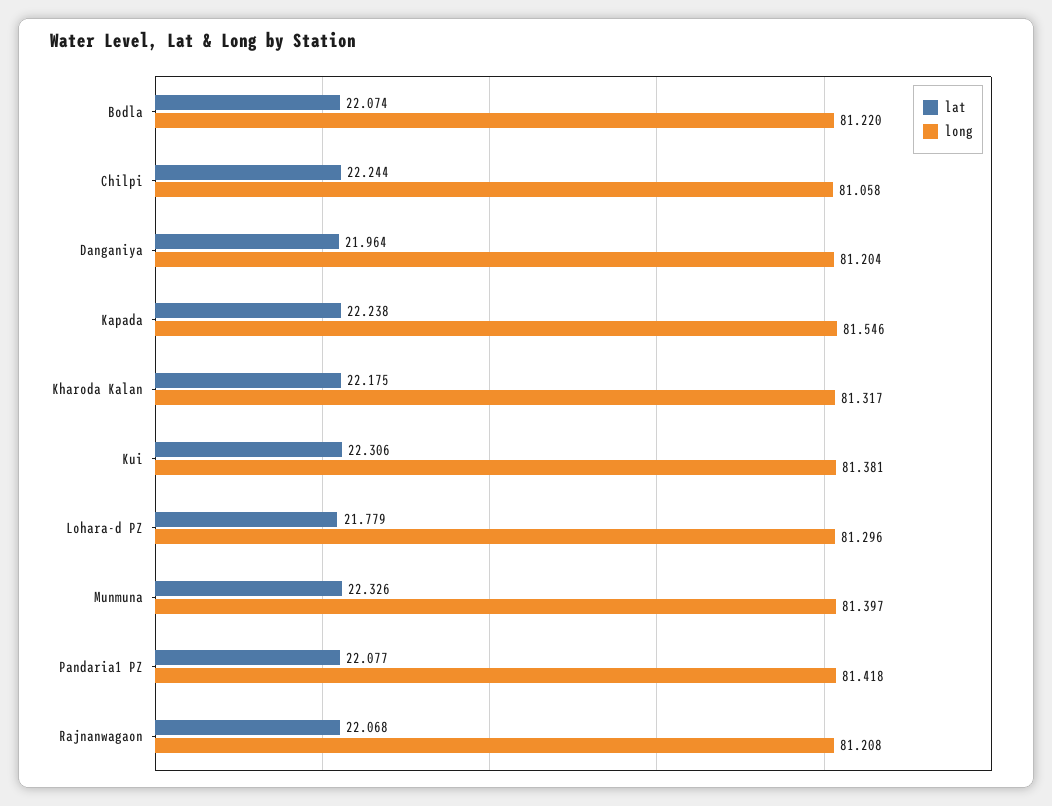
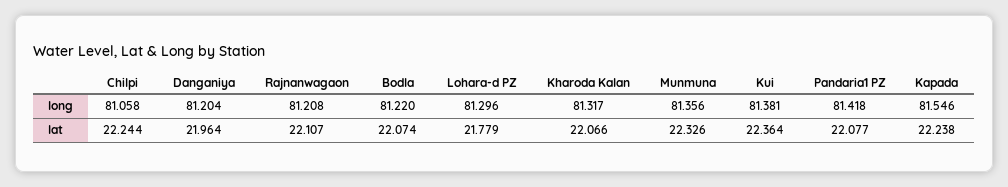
lat, Kharoda Kalan: 22.175 -> 22.066
lat, Kui: 22.306 -> 22.364
long, Munmuna: 81.397 -> 81.356
lat, Rajnanwagaon: 22.068 -> 22.107

